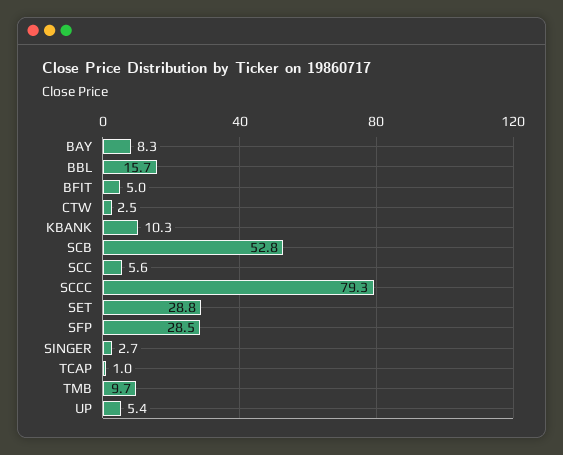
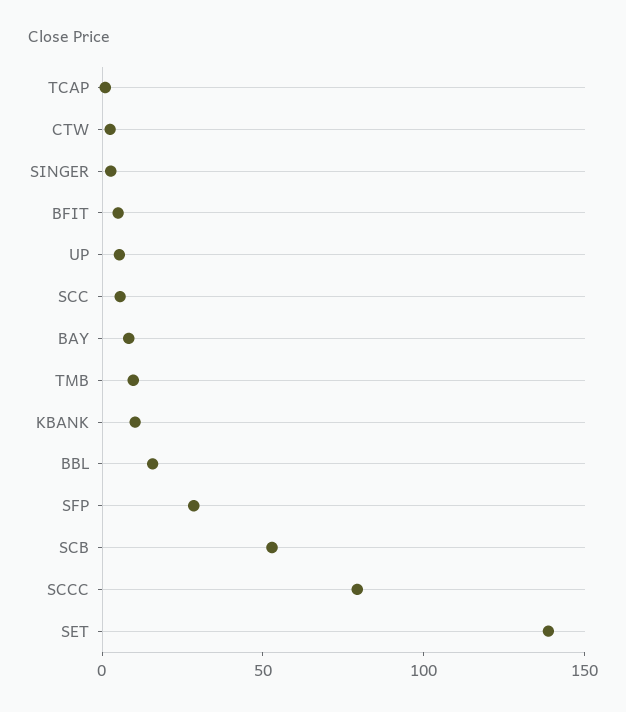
SET: 28.8 -> 140

